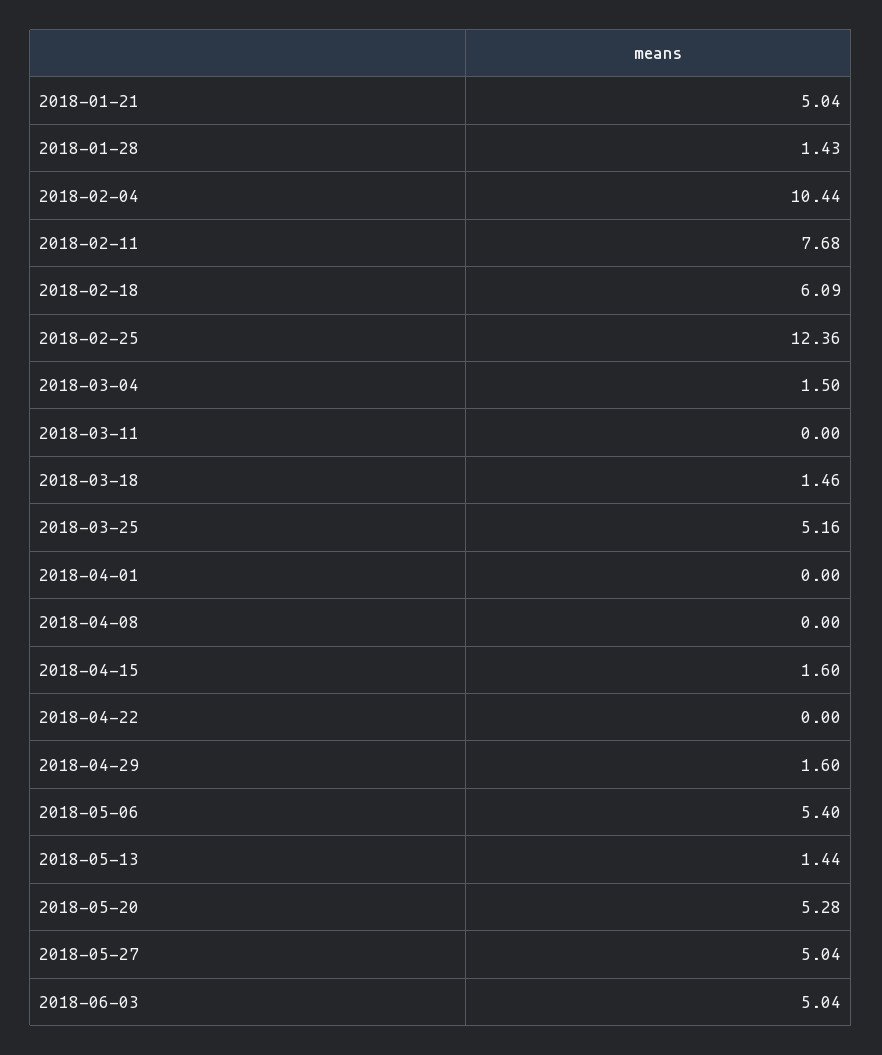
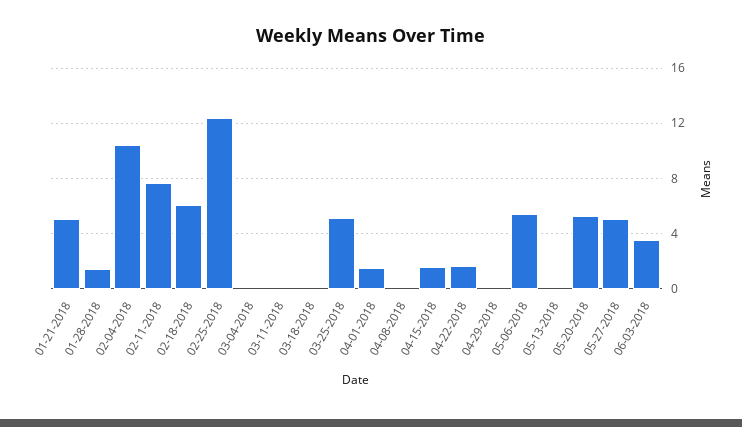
2018-03-04: 1.5 -> 0
2018-03-18: 1.46 -> 0
2018-04-01: 0 -> 1.5
2018-04-22: 0 -> 1.5
2018-04-29: 1.6 -> 0
2018-05-13: 1.44 -> 0
2018-06-03: 5.04 -> 3.5

